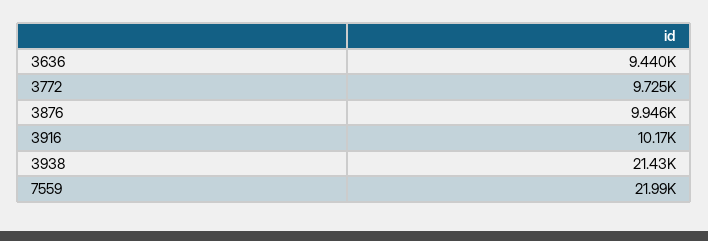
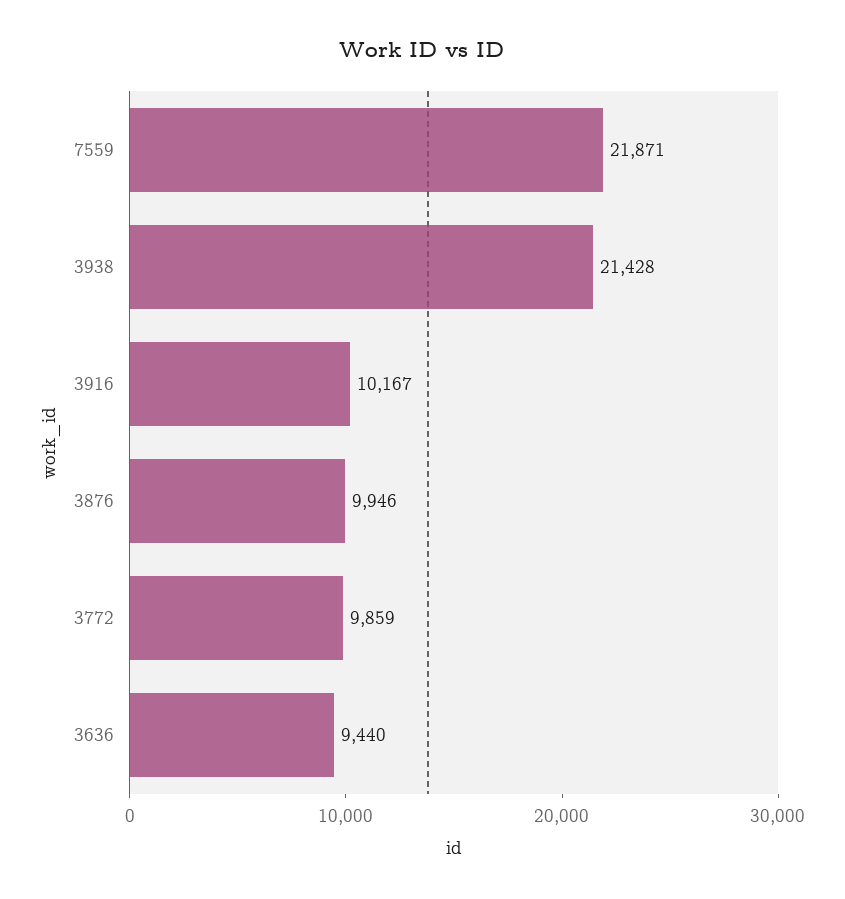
3772: 9725 -> 9859
7559: 21990 -> 21871

